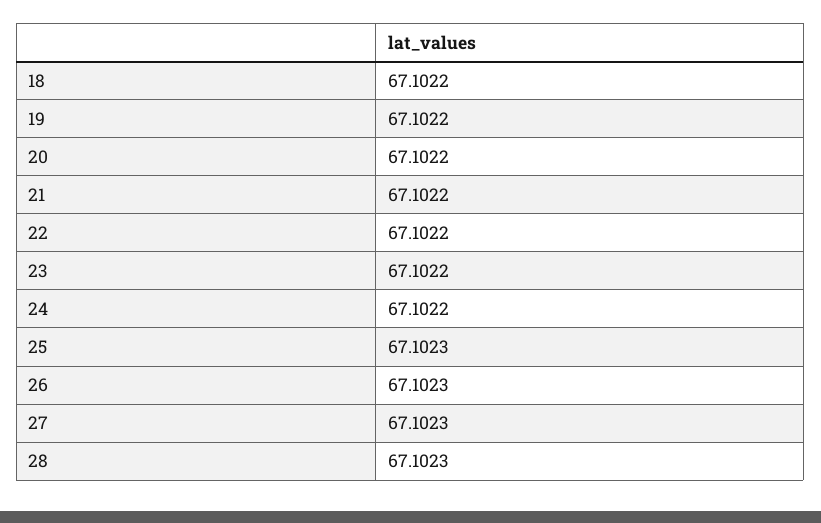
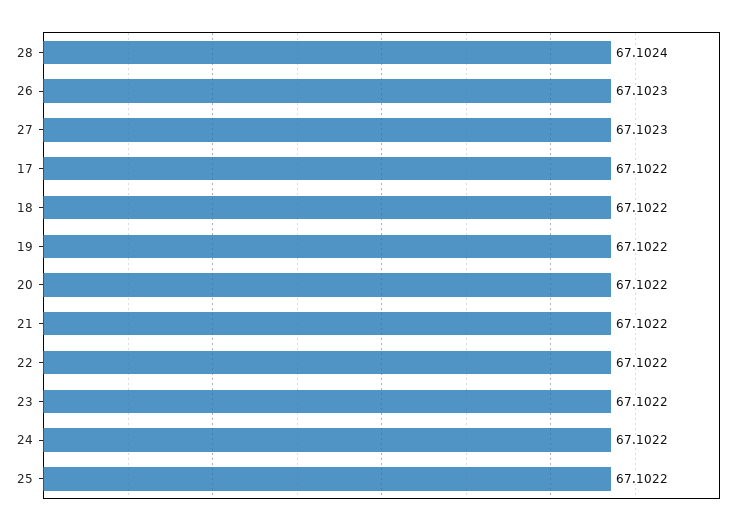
25: 67.1023 -> 67.1022
28: 67.1023 -> 67.1024
17: none -> 67.1022

